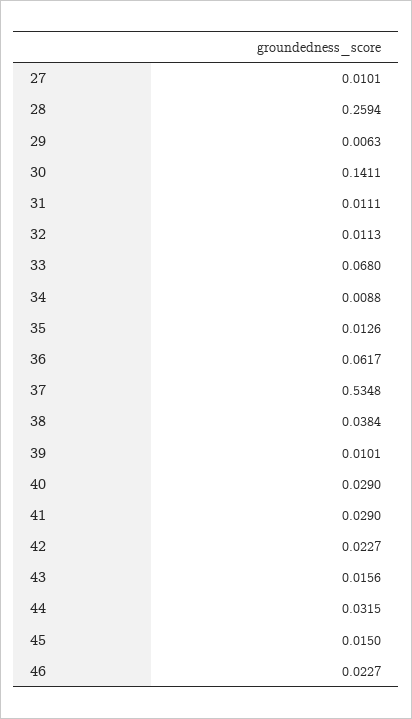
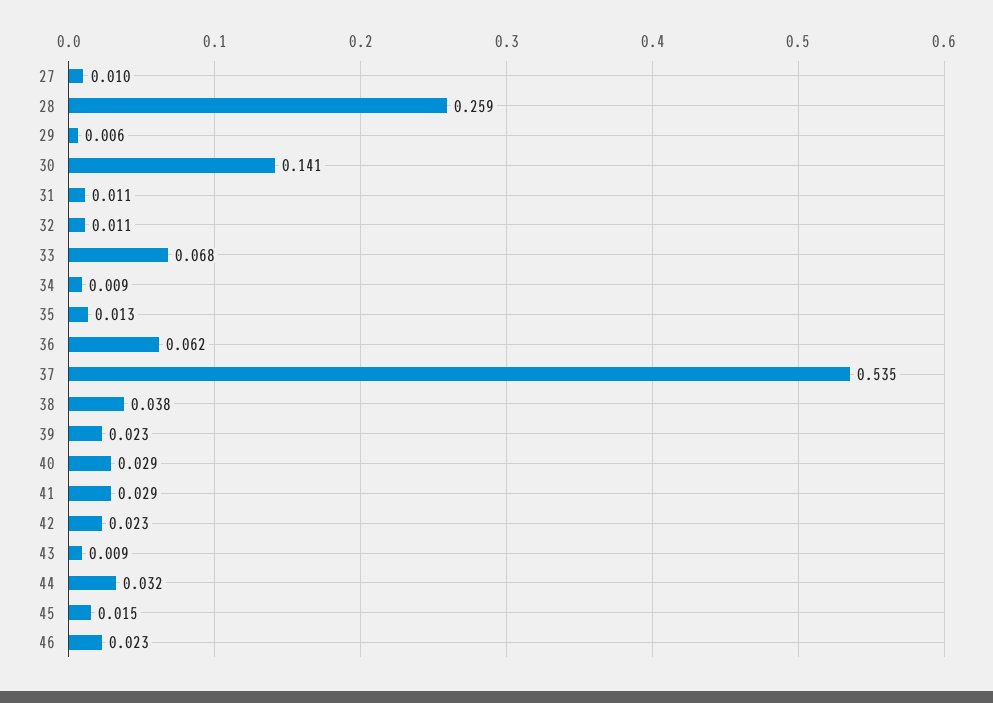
39: 0.0101 -> 0.023
43: 0.0156 -> 0.009

